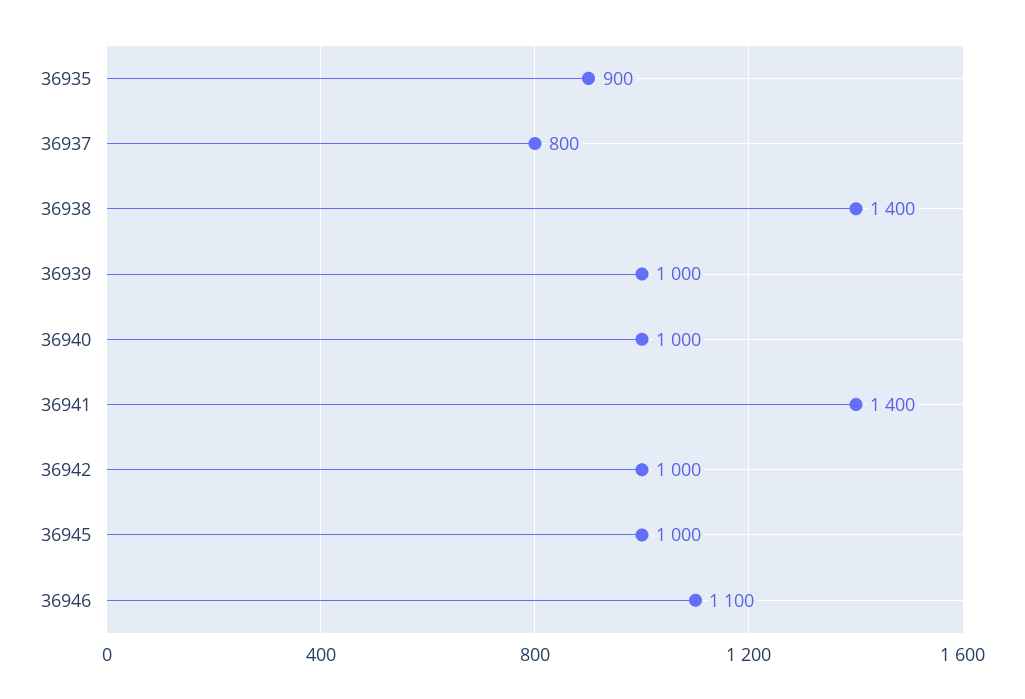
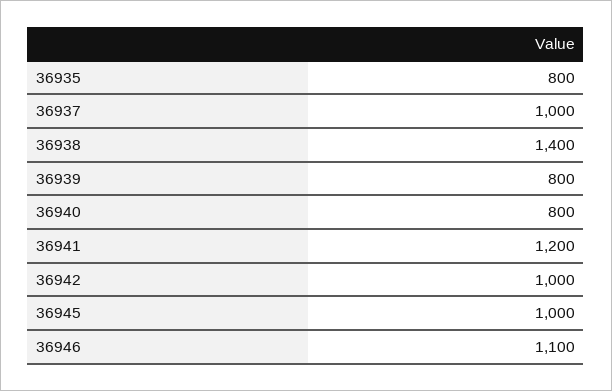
36935: 900 -> 800
36937: 800 -> 1000
36939: 1000 -> 800
36940: 1000 -> 800
36941: 1400 -> 1200

